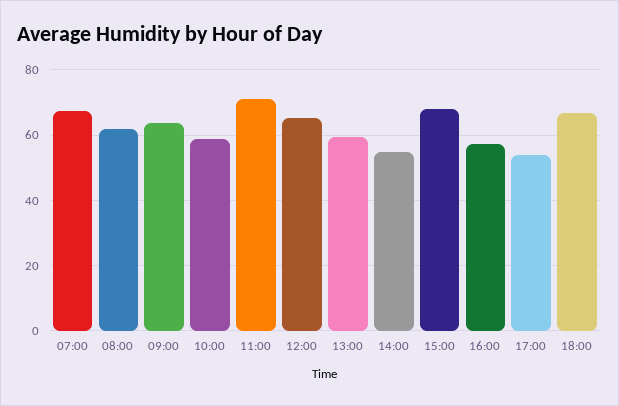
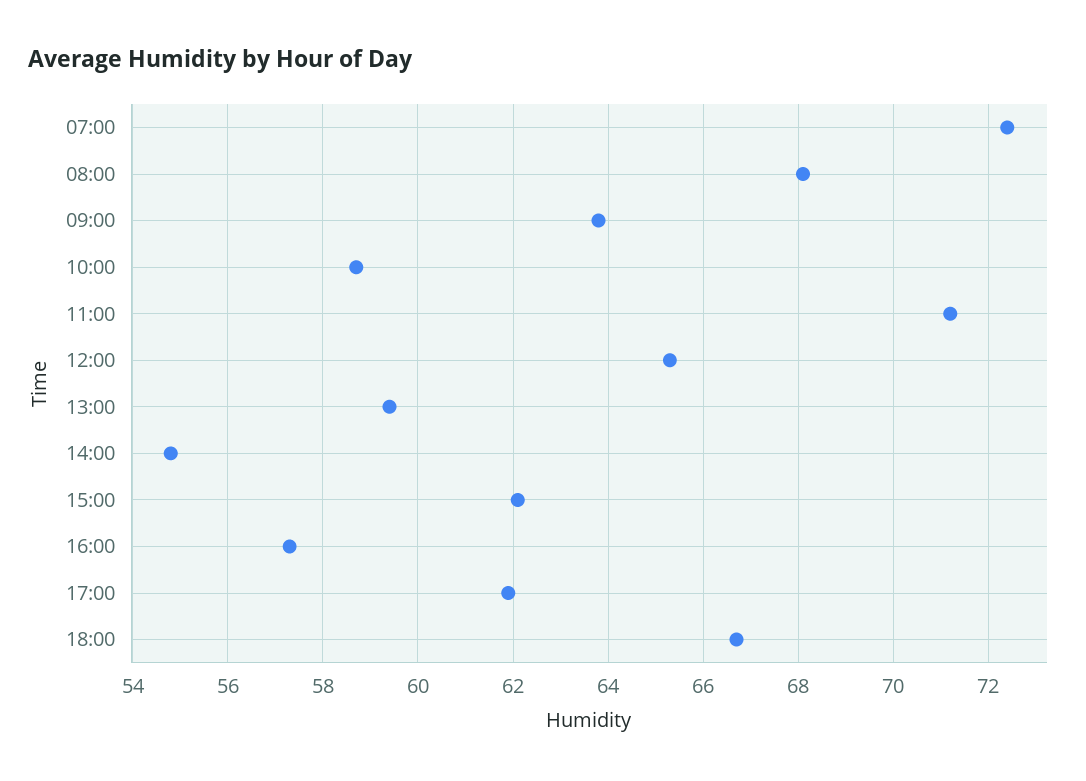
07:00: 68 -> 72.5
08:00: 62 -> 68
15:00: 68 -> 62
17:00: 54 -> 62

